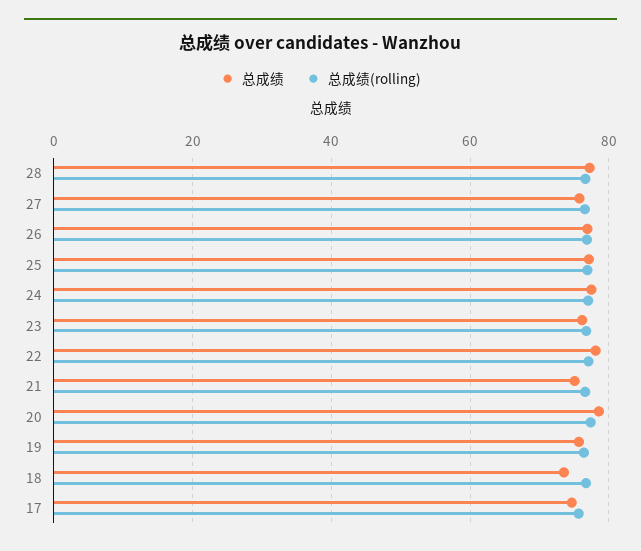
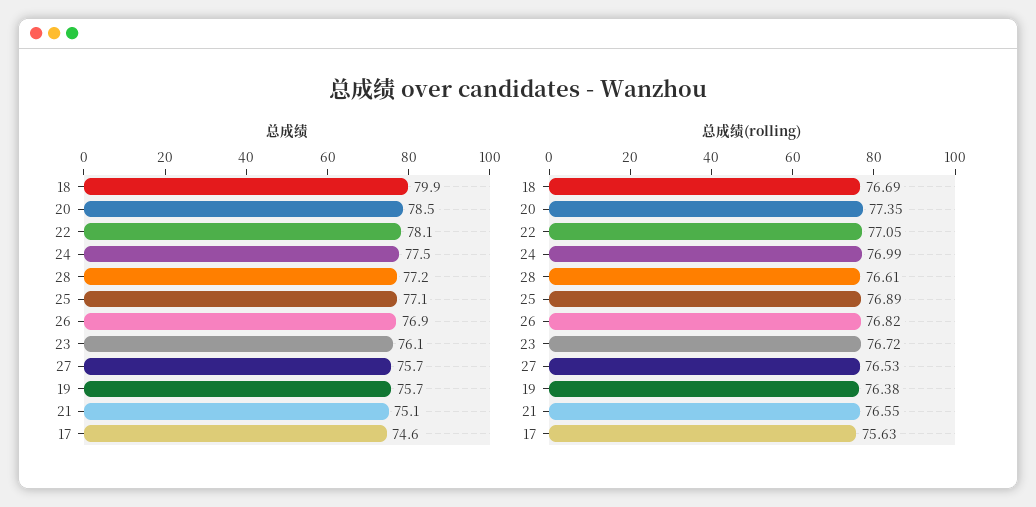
总成绩, 18: 74 -> 79.9

